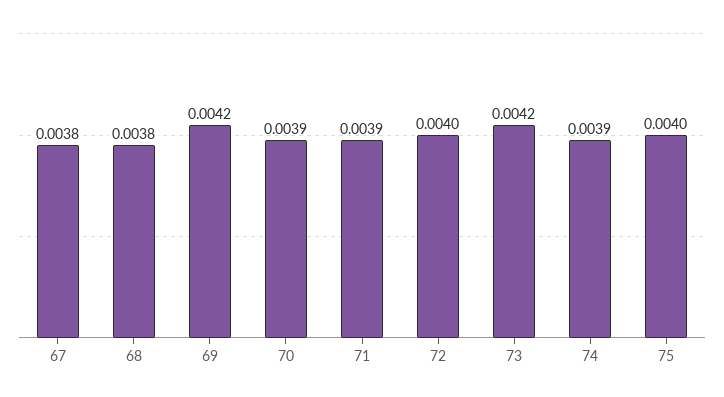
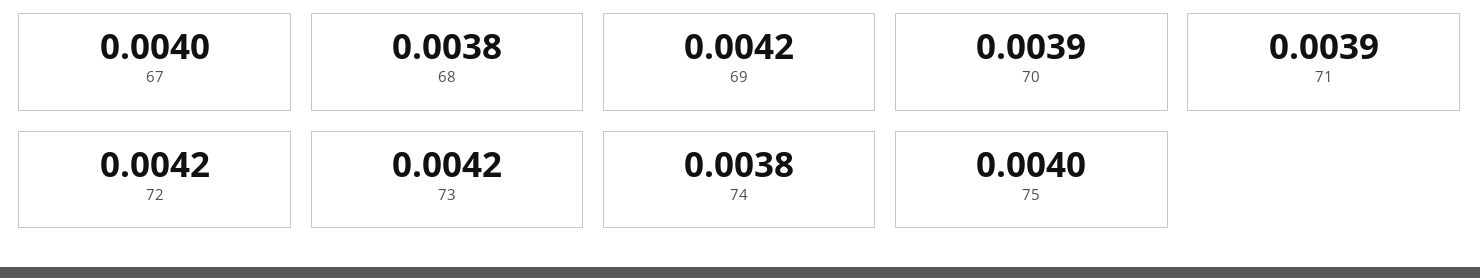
67: 0.0038 -> 0.004
72: 0.004 -> 0.0042
74: 0.0039 -> 0.0038

